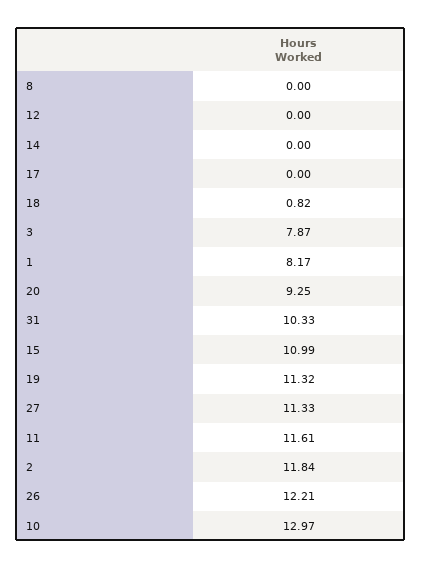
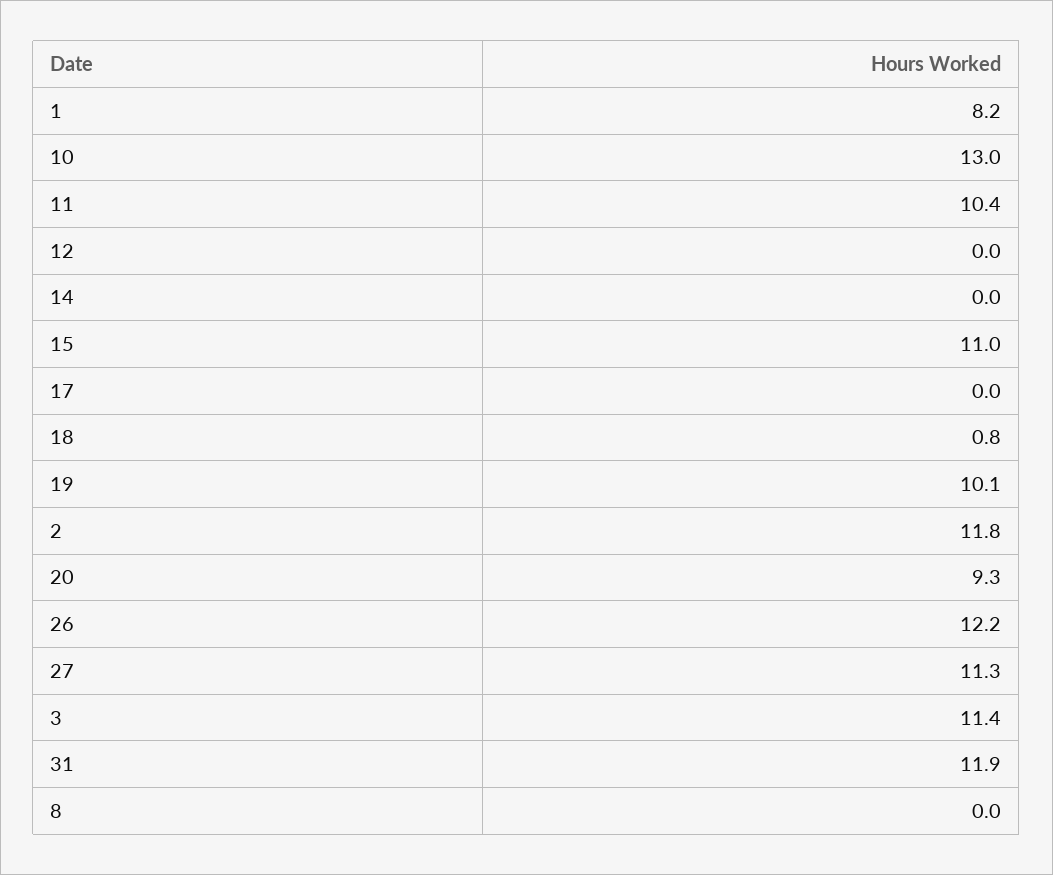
3: 7.87 -> 11.4
31: 10.33 -> 11.9
19: 11.32 -> 10.1
11: 11.61 -> 10.4

